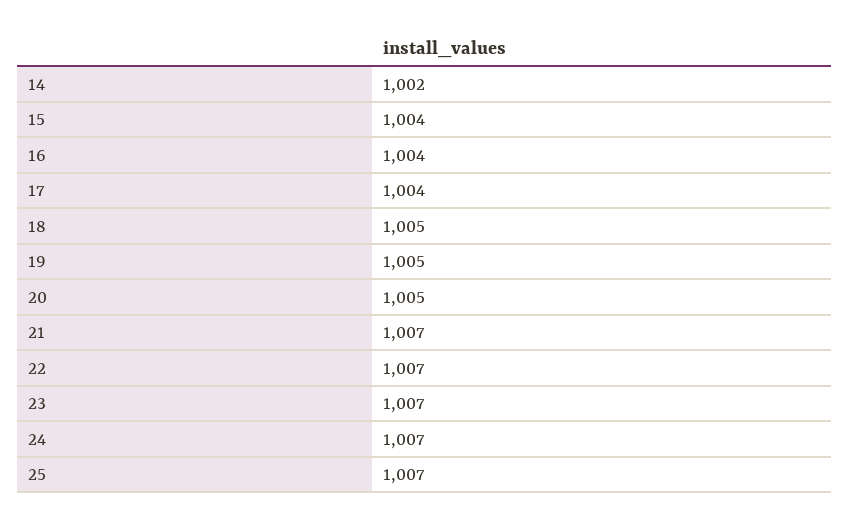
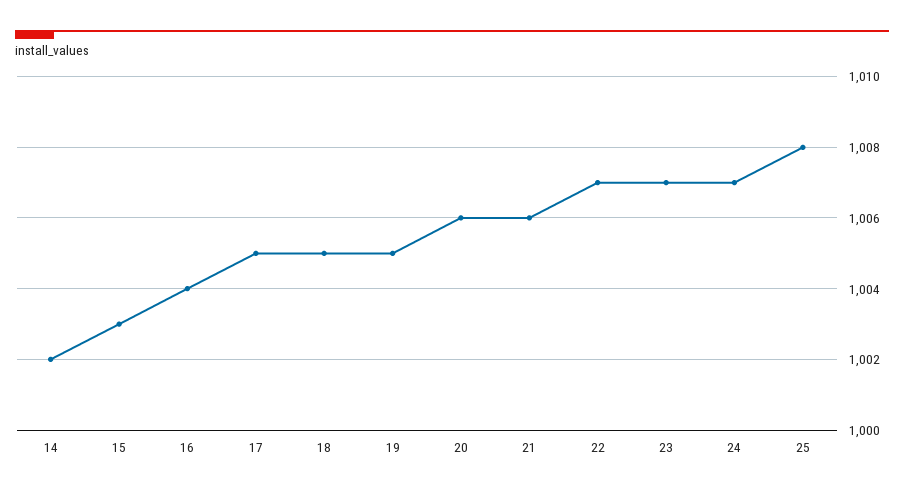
15: 1004 -> 1003
17: 1004 -> 1005
20: 1005 -> 1006
21: 1007 -> 1006
25: 1007 -> 1008

